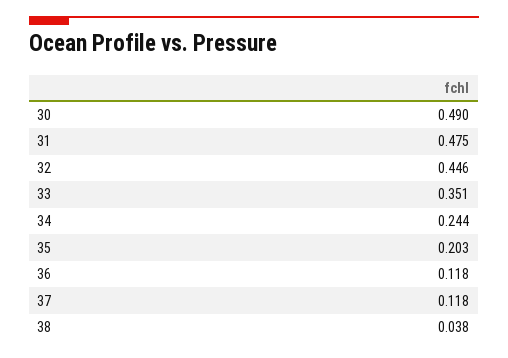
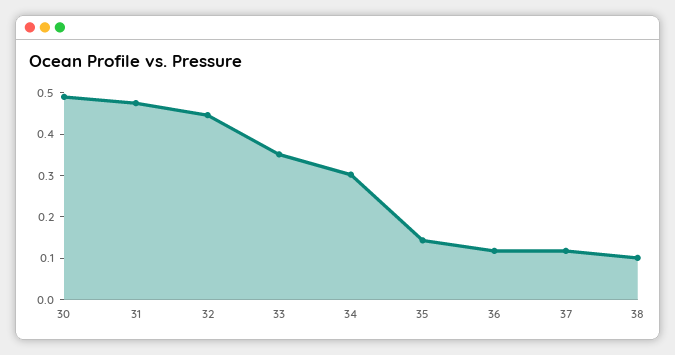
34: 0.244 -> 0.3
35: 0.203 -> 0.14
38: 0.038 -> 0.1

